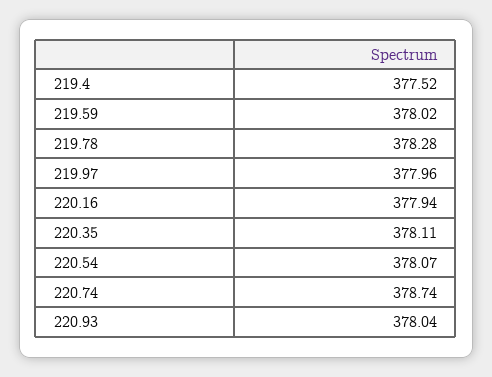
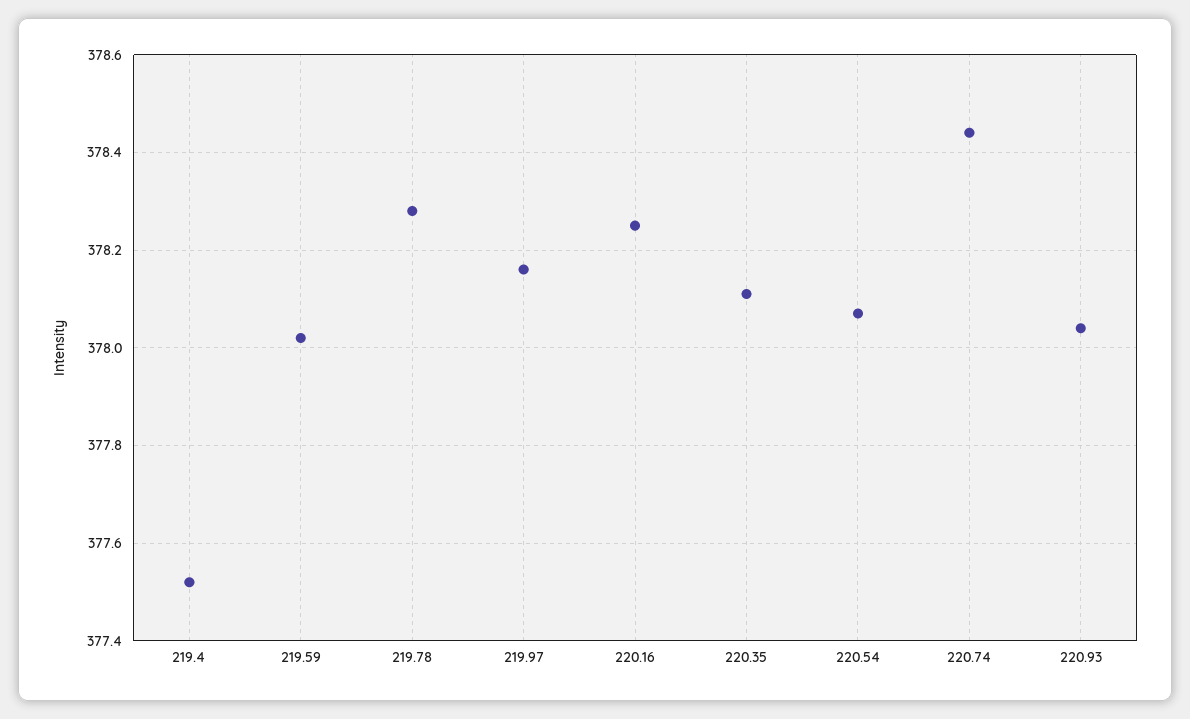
219.97: 377.96 -> 378.15
220.16: 377.94 -> 378.25
220.74: 378.74 -> 378.45

